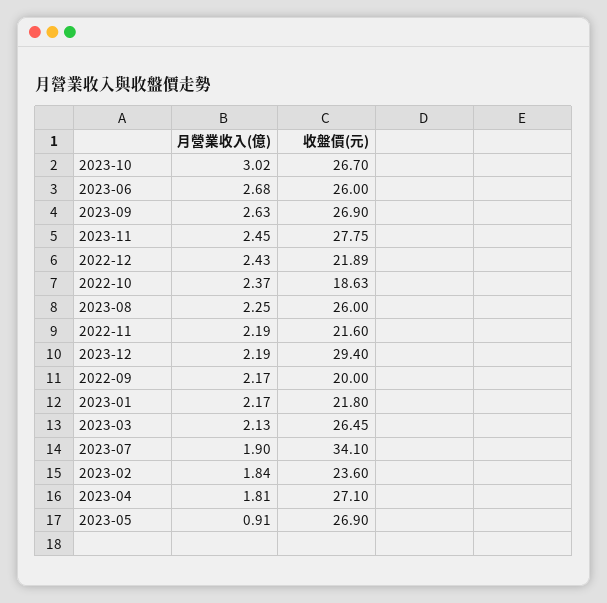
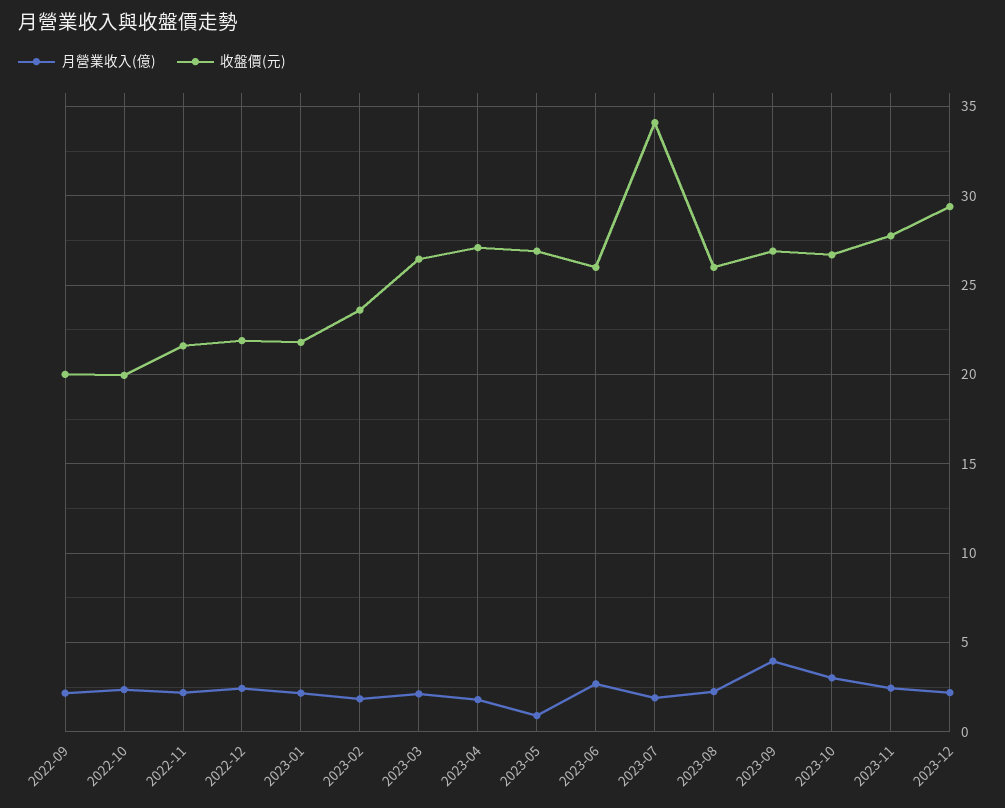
月營業收入(億), 2023-09: 2.63 -> 4
收盤價(元), 2022-10: 18.63 -> 20

